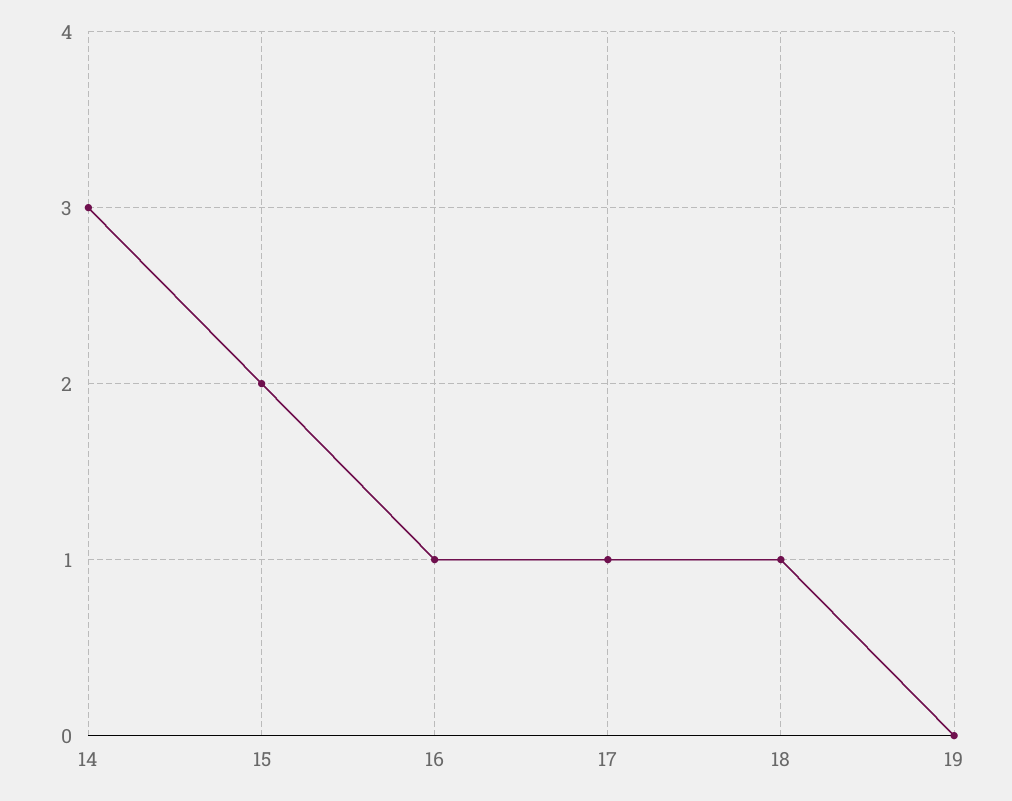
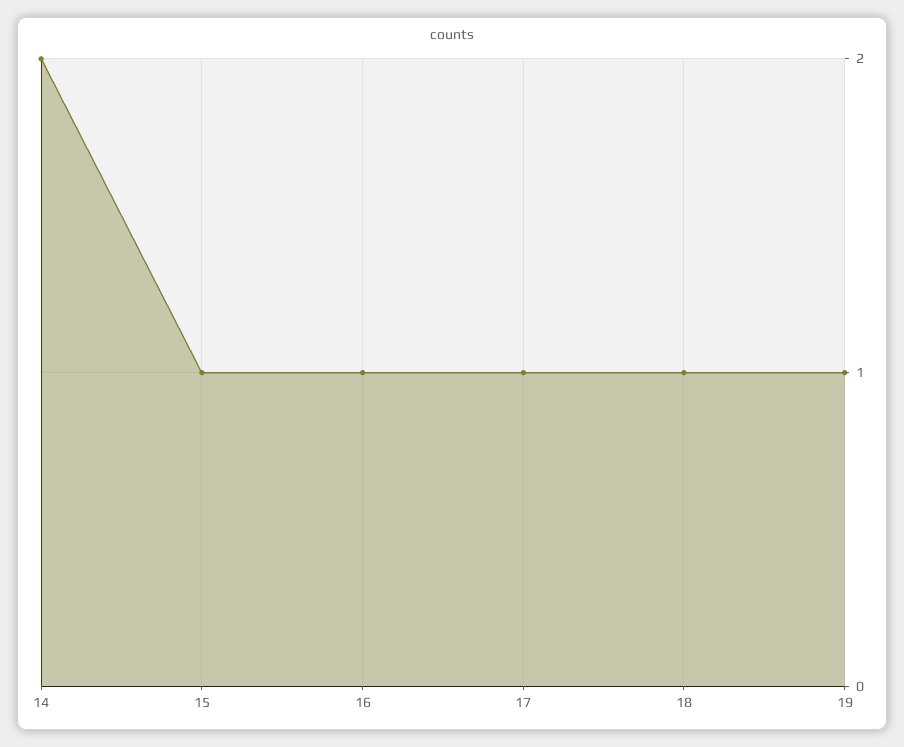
14: 3 -> 2
15: 2 -> 1
19: 0 -> 1

